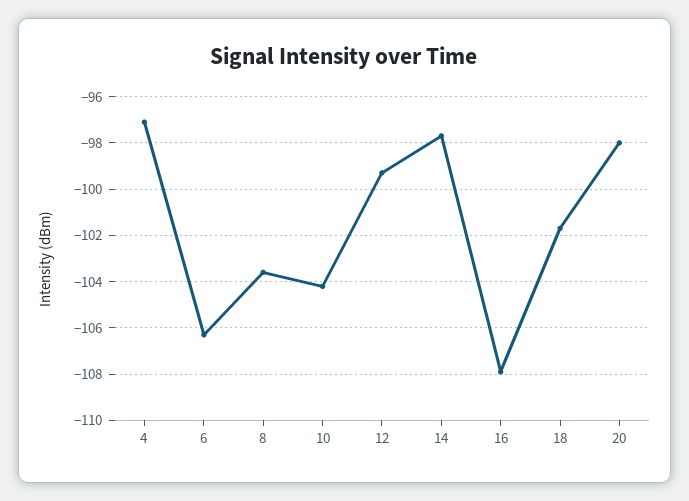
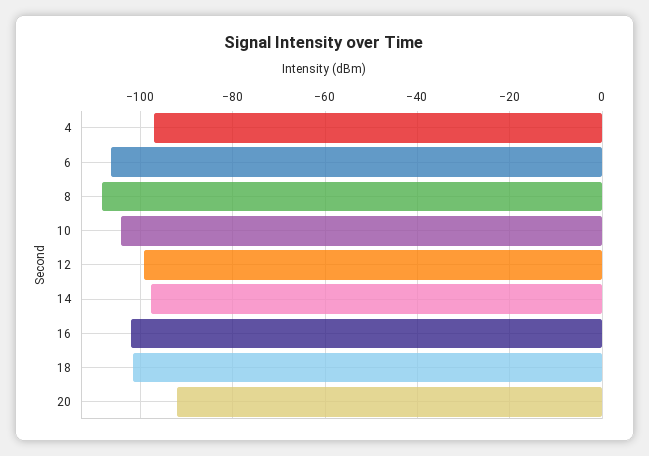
8: -103.5 -> -108
16: -108 -> -102
20: -98 -> -92

